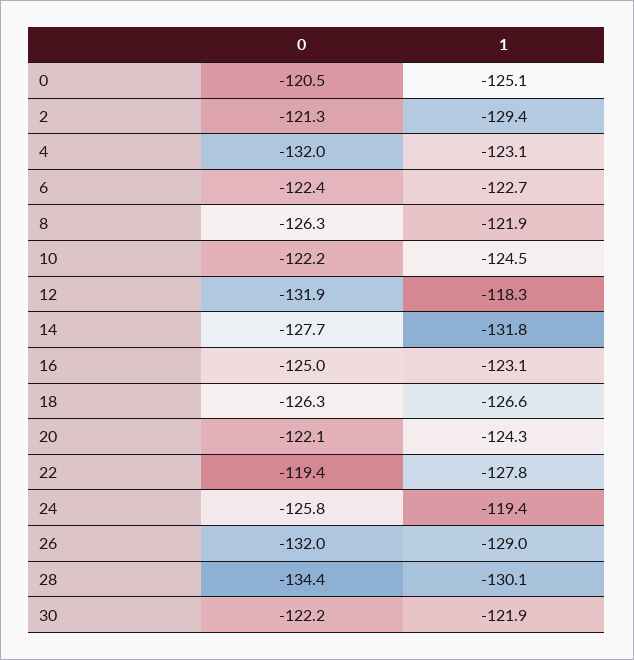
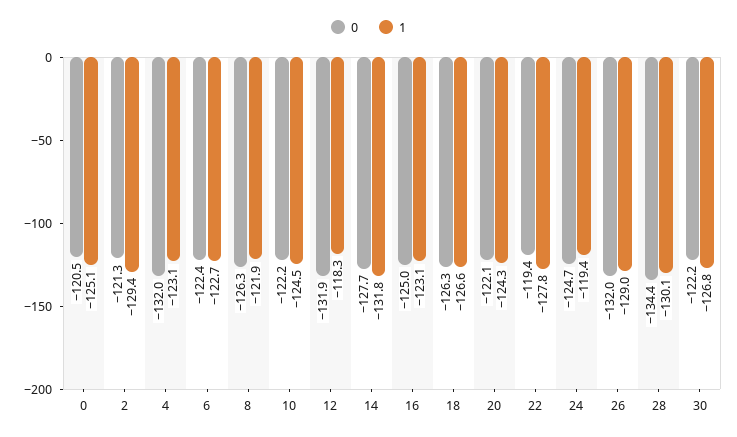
0, 24: -125.8 -> -124.7
1, 30: -121.9 -> -126.8

